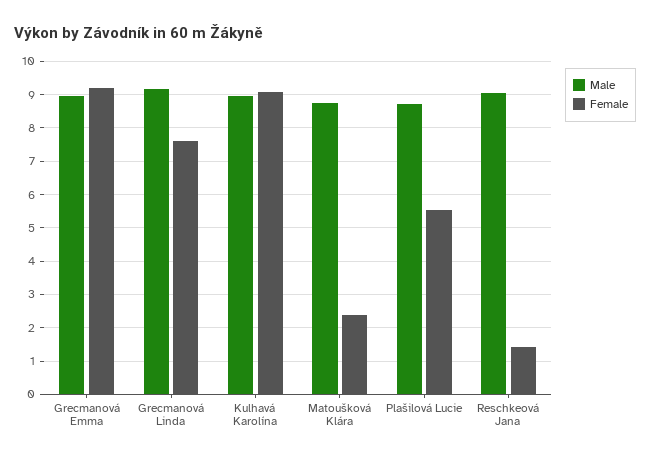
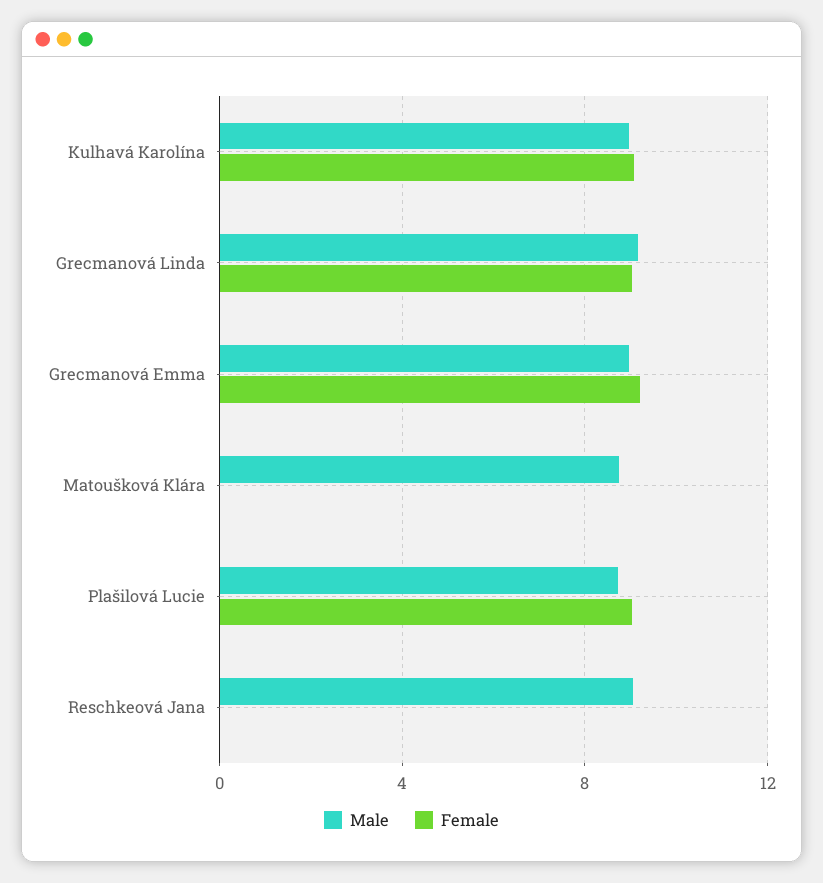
Female, Grecmanová Linda: 7.6 -> 9
Female, Matoušková Klára: 2.4 -> 0
Female, Plašilová Lucie: 5.6 -> 9
Female, Reschkeová Jana: 1.4 -> 0

